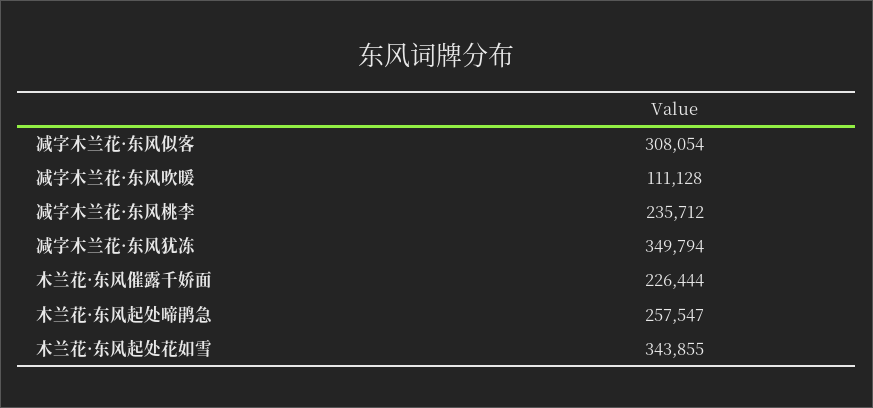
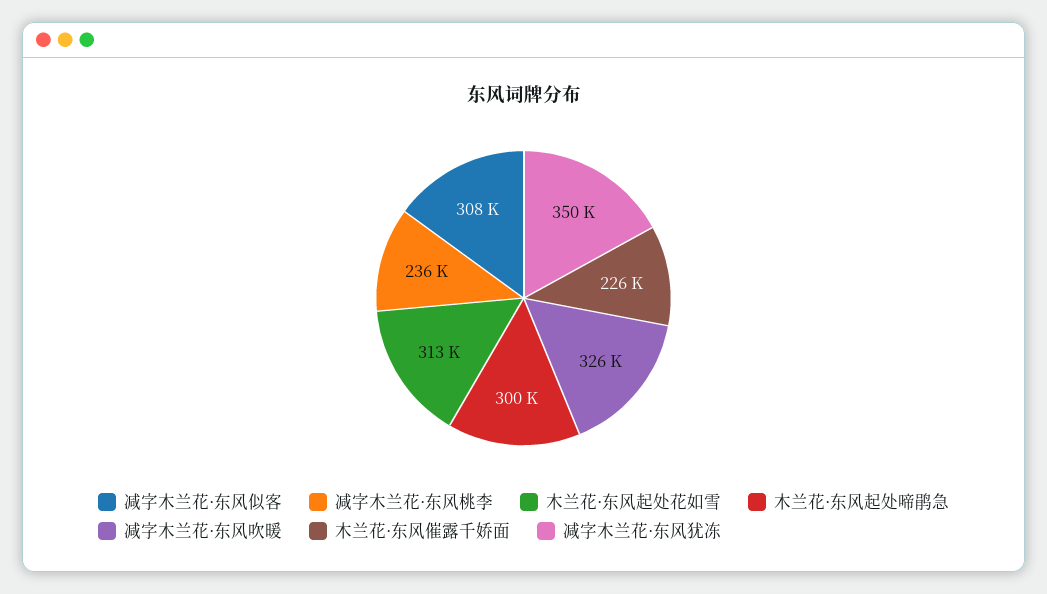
减字木兰花·东风吹暖: 111128 -> 326000
木兰花·东风起处啼鹃急: 257547 -> 300000
木兰花·东风起处花如雪: 343855 -> 313000

